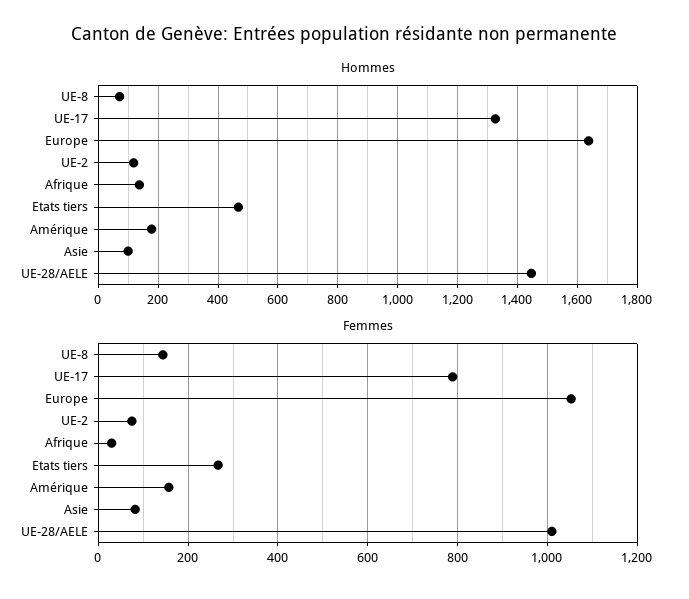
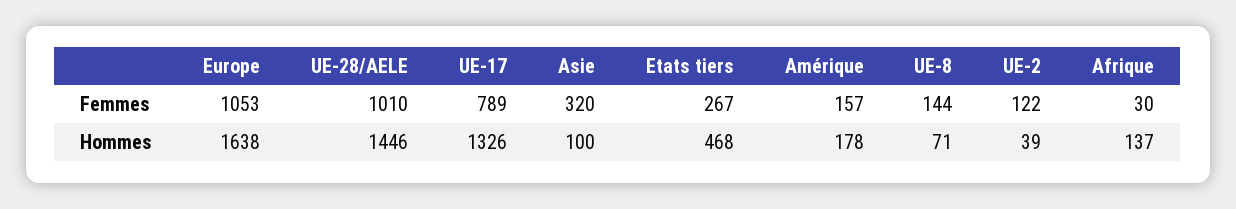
Hommes, UE-2: 125 -> 39
Femmes, UE-2: 80 -> 122
Femmes, Asie: 80 -> 320

